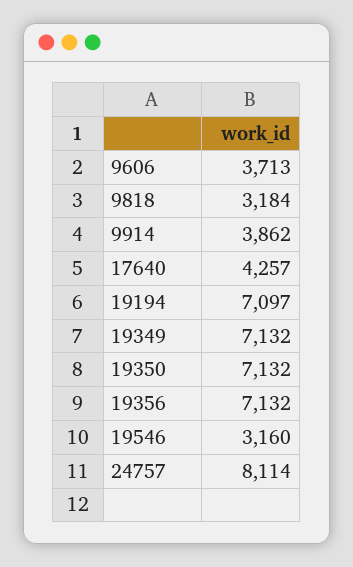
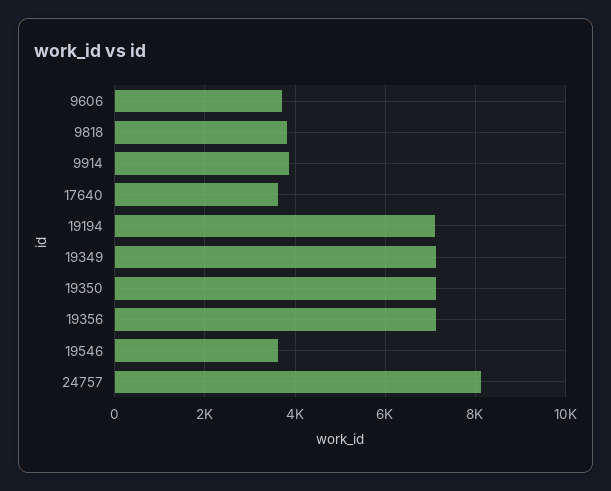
9818: 3184 -> 3800
17640: 4257 -> 3600
19546: 3160 -> 3600

